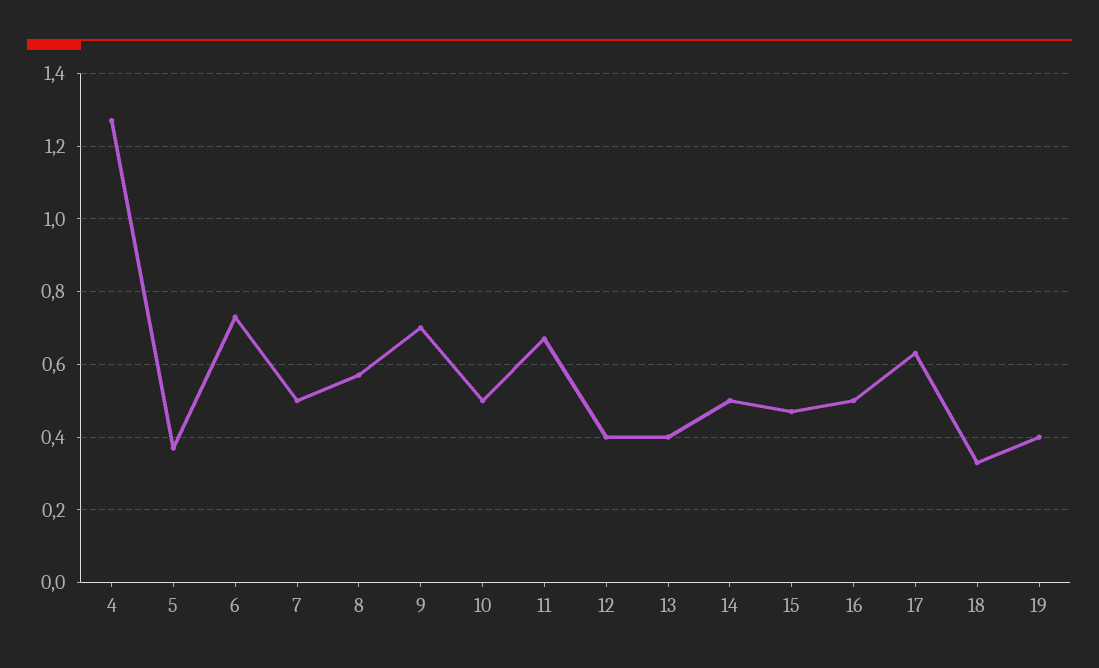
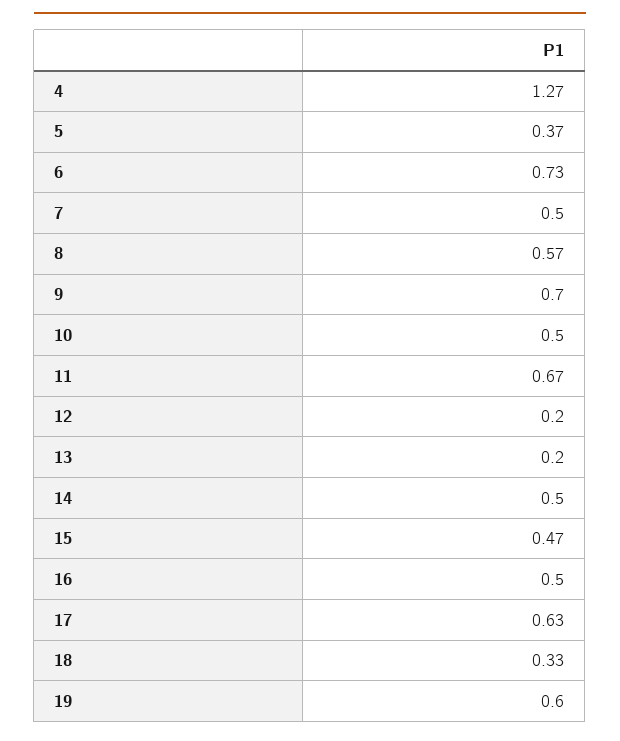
12: 0.4 -> 0.2
13: 0.4 -> 0.2
19: 0.4 -> 0.6

